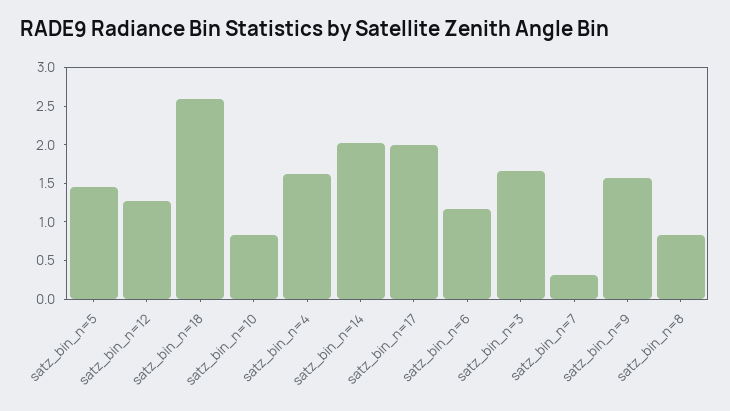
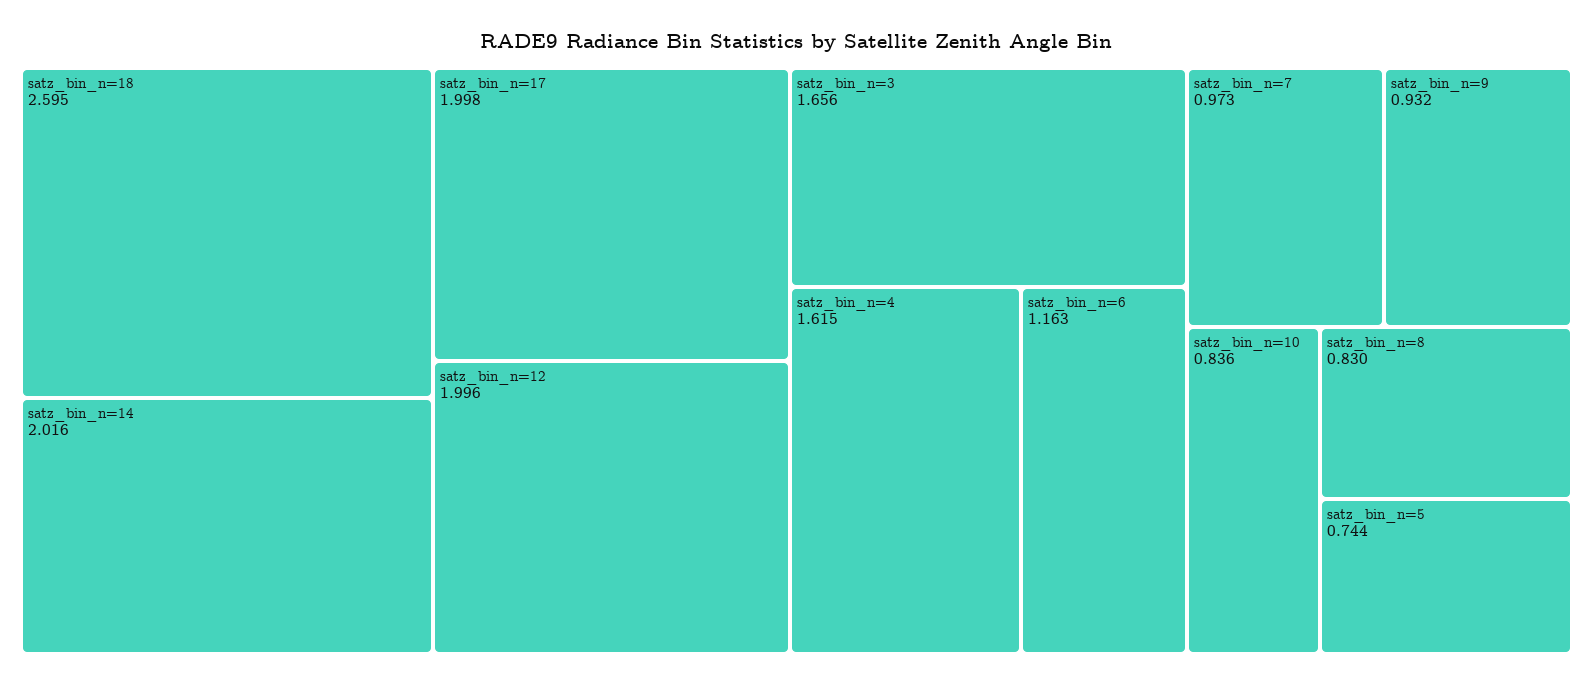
satz_bin_n=5: 1.5 -> 0.744
satz_bin_n=12: 1.25 -> 1.996
satz_bin_n=7: 0.25 -> 0.973
satz_bin_n=9: 1.5 -> 0.932

